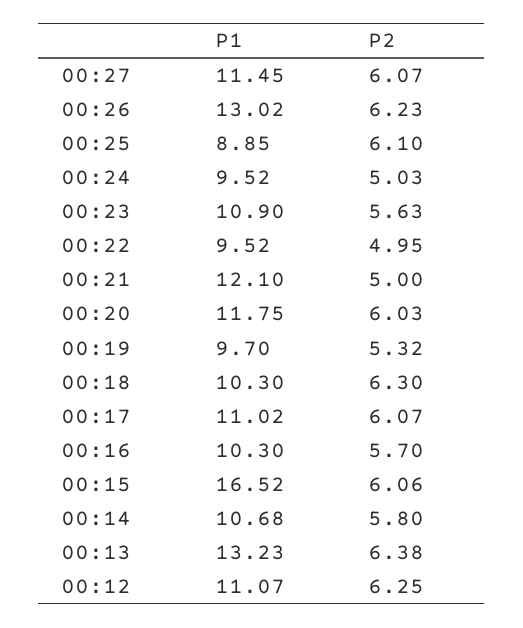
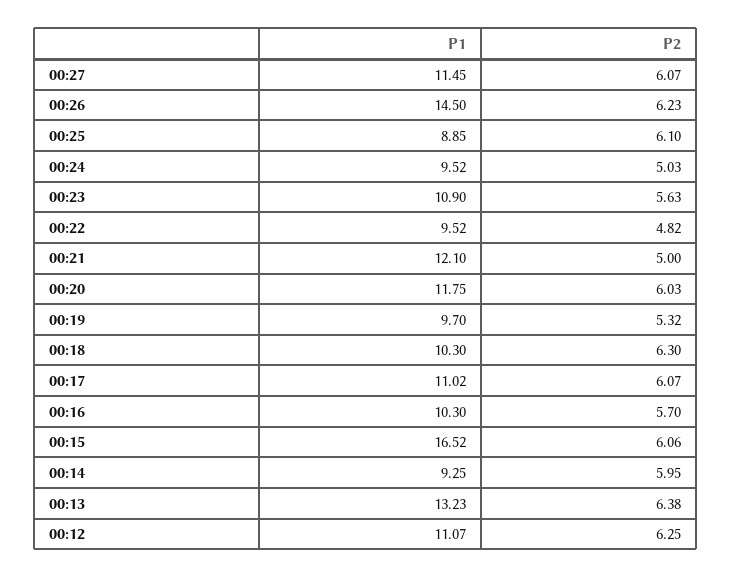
P1, 00:26: 13.02 -> 14.5
P2, 00:22: 4.95 -> 4.82
P1, 00:14: 10.68 -> 9.25
P2, 00:14: 5.8 -> 5.95

